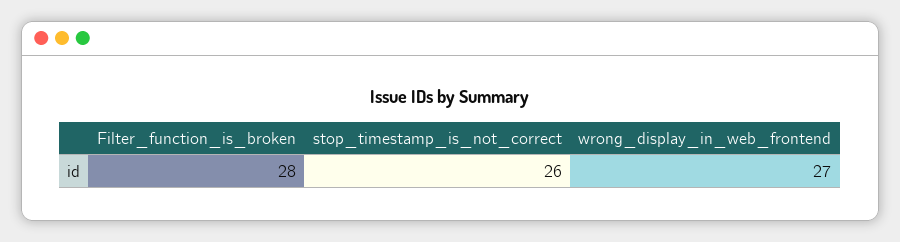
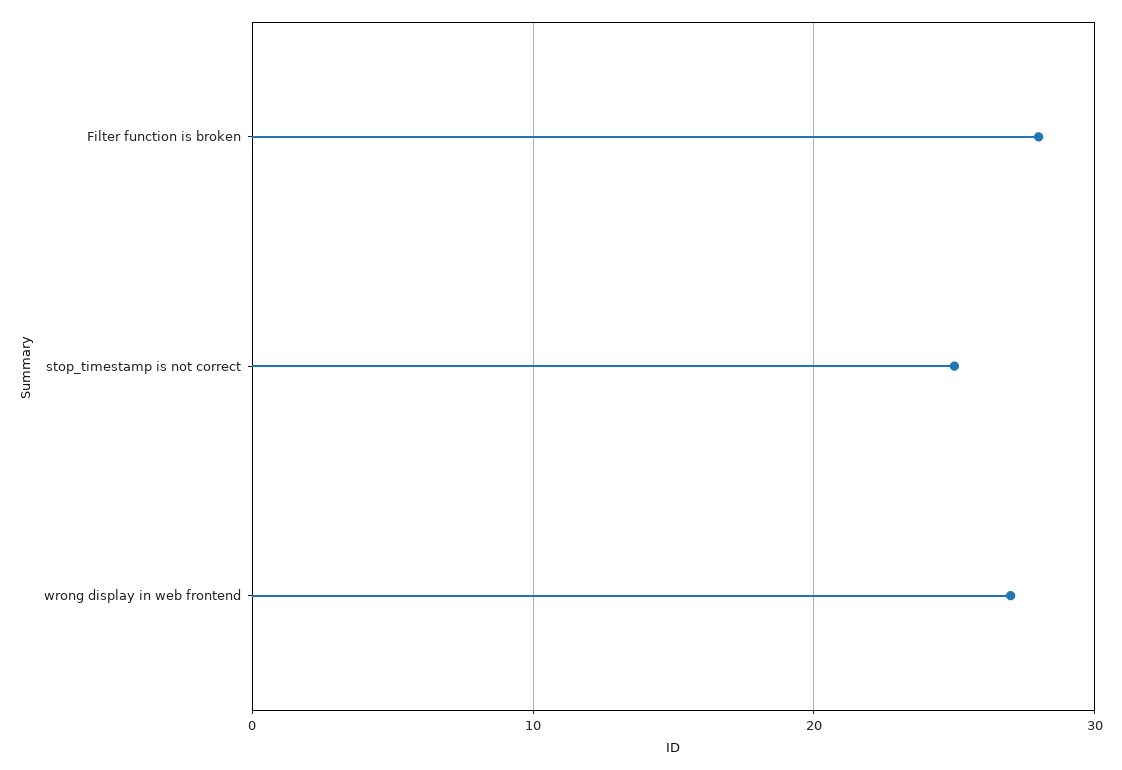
stop_timestamp_is_not_correct: 26 -> 25

